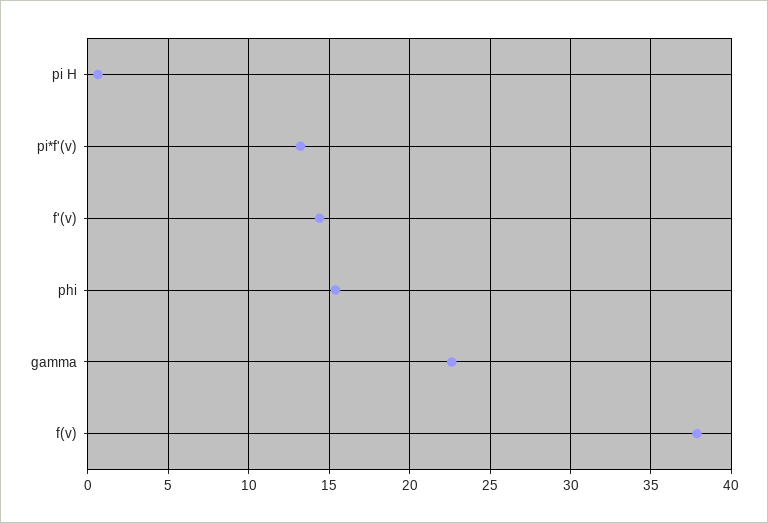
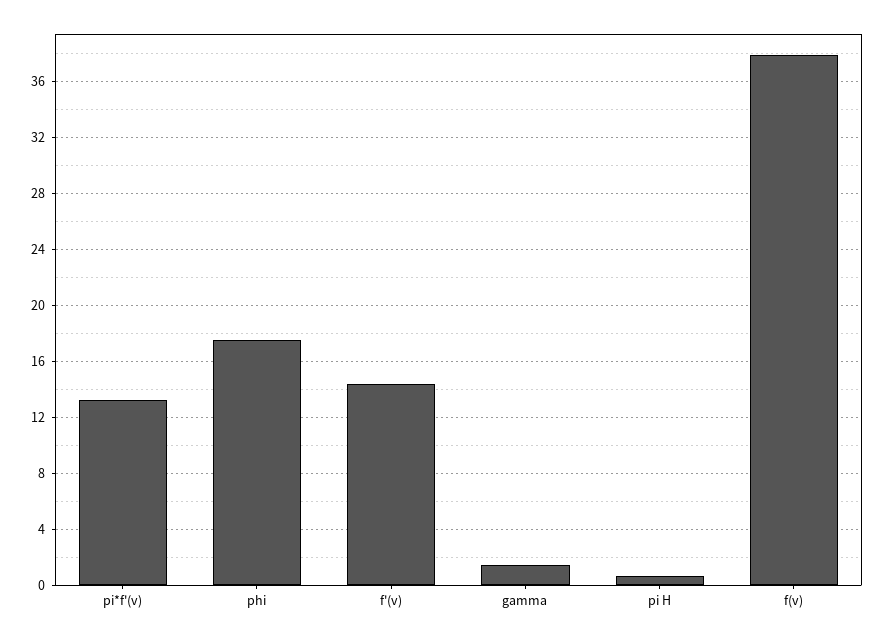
phi: 15.5 -> 17.5
gamma: 22.5 -> 1.5

